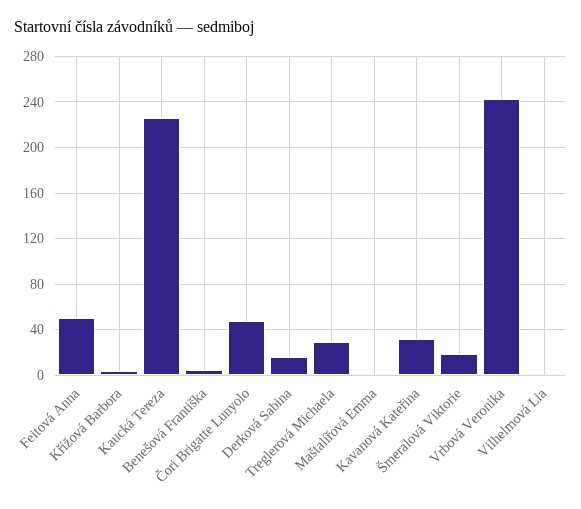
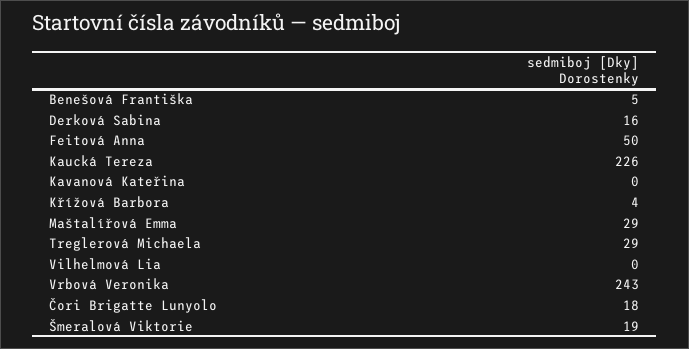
Čori Brigatte Lunyolo: 50 -> 18
Maštalířová Emma: 0 -> 29
Kavanová Kateřina: 30 -> 0

